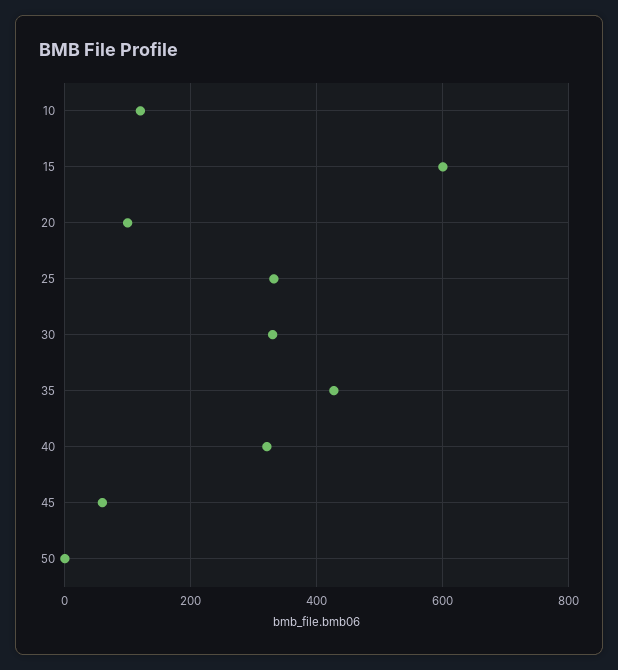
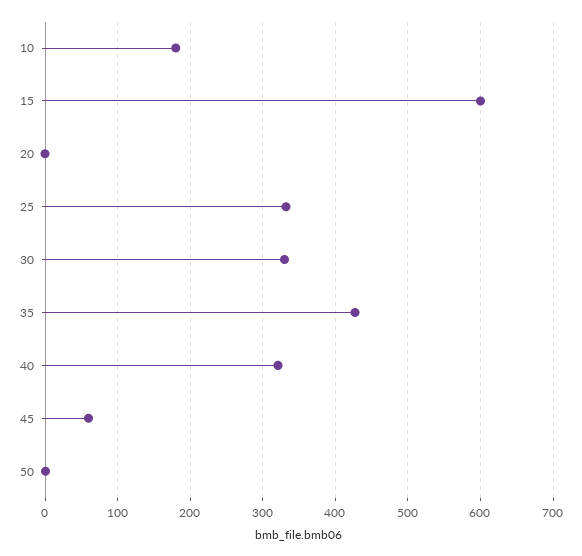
10: 120 -> 180
20: 100 -> 0

